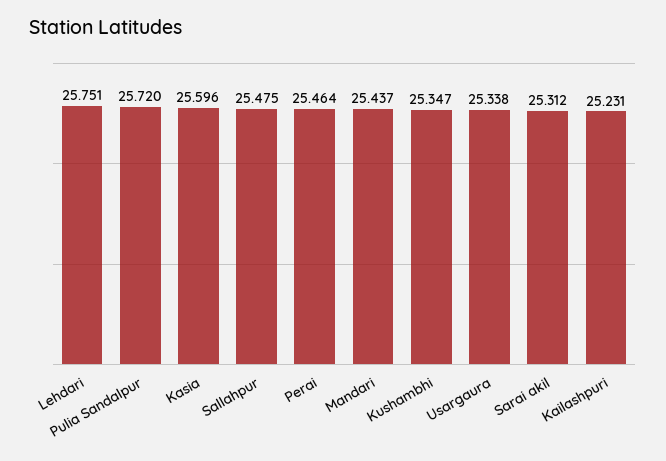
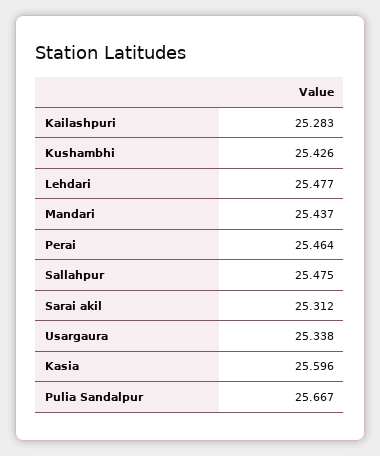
Lehdari: 25.751 -> 25.477
Pulia Sandalpur: 25.72 -> 25.667
Kushambhi: 25.347 -> 25.426
Kailashpuri: 25.231 -> 25.283

